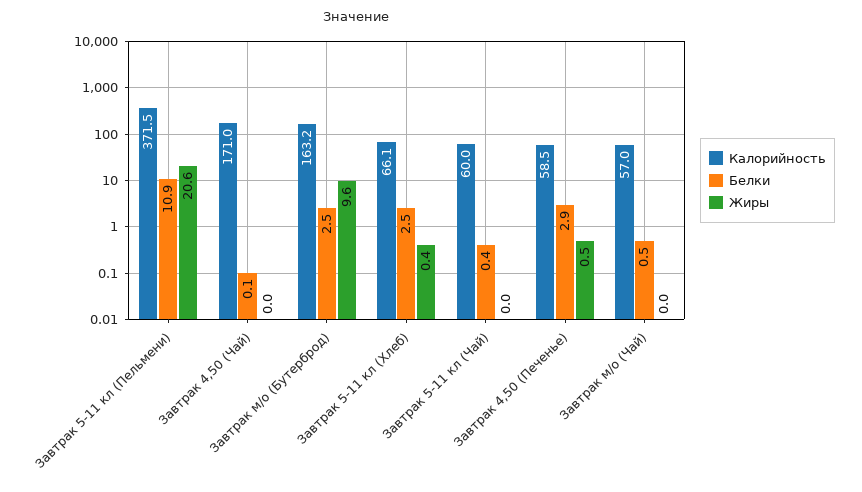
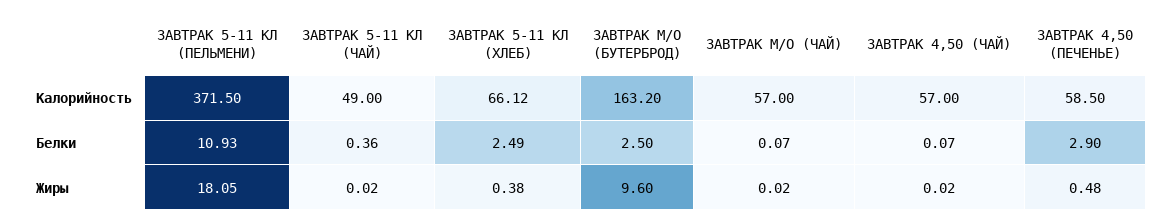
Жиры, Завтрак 5-11 кл (Пельмени): 20.6 -> 18.05
Калорийность, Завтрак 4,50 (Чай): 171 -> 57
Калорийность, Завтрак 5-11 кл (Чай): 60 -> 49
Белки, Завтрак м/о (Чай): 0.5 -> 0.07

